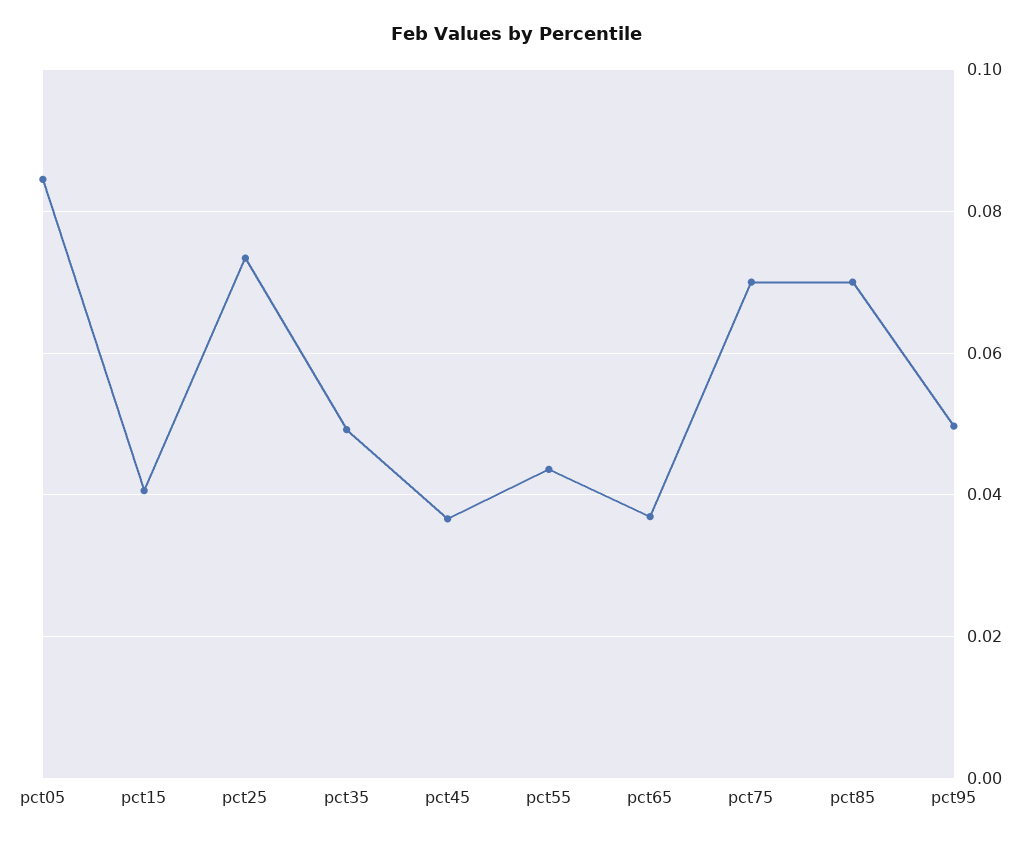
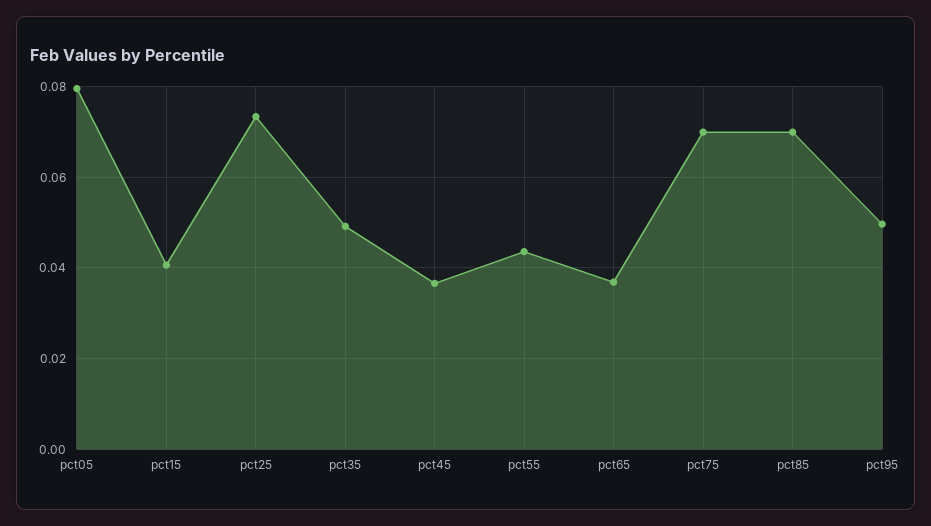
pct05: 0.084 -> 0.08

